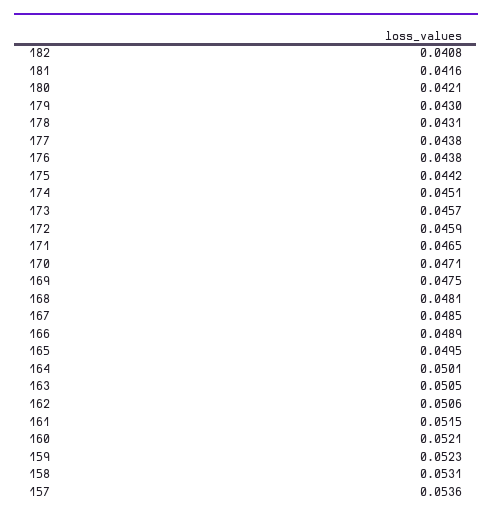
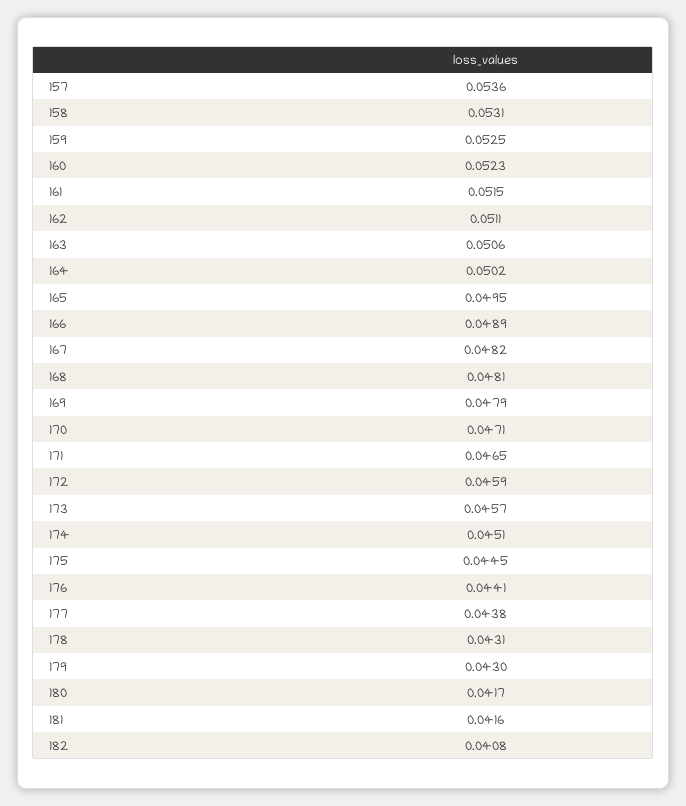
180: 0.0421 -> 0.0417
176: 0.0438 -> 0.0441
175: 0.0442 -> 0.0445
169: 0.0475 -> 0.0479
167: 0.0485 -> 0.0482
164: 0.0501 -> 0.0502
163: 0.0505 -> 0.0506
162: 0.0506 -> 0.0511
160: 0.0521 -> 0.0523
159: 0.0523 -> 0.0525

